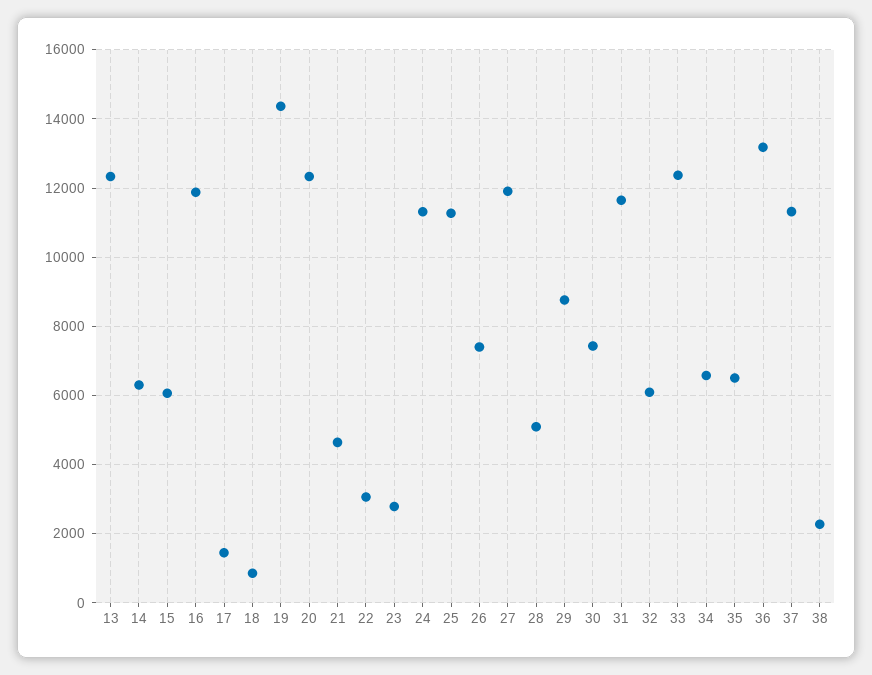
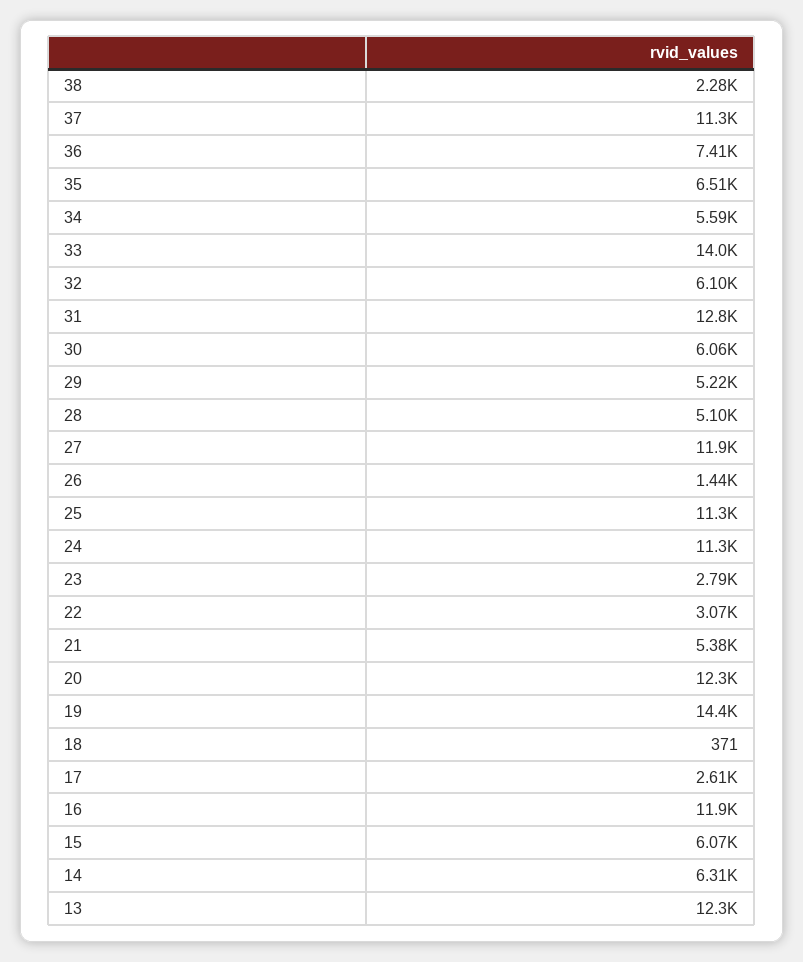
17: 1400 -> 2610
18: 800 -> 371
21: 4600 -> 5380
26: 7400 -> 1440
29: 8800 -> 5220
30: 7400 -> 6060
31: 11600 -> 12800
33: 12400 -> 14000
34: 6600 -> 5590
36: 13200 -> 7410

